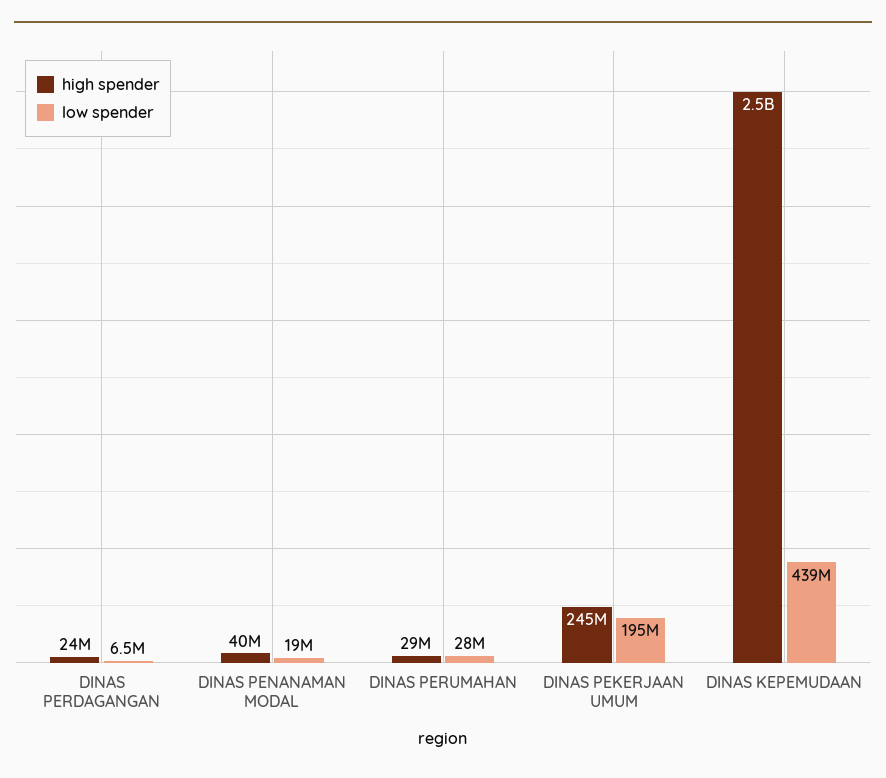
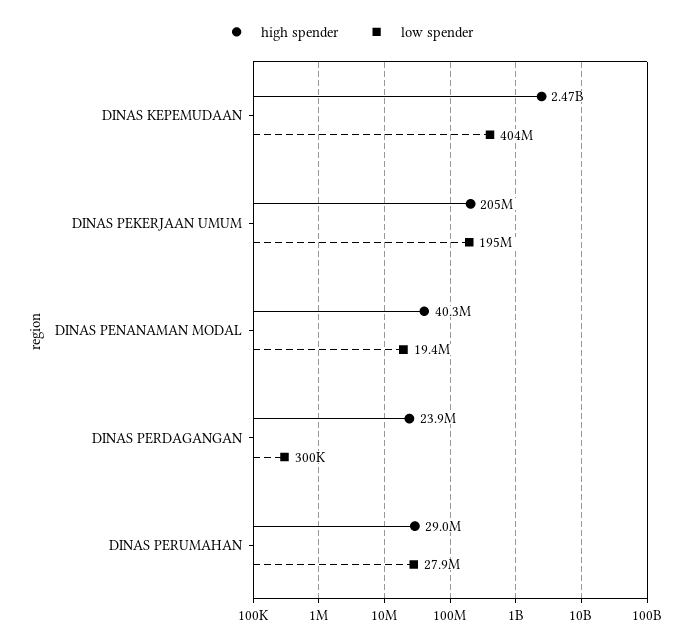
low spender, DINAS PERDAGANGAN: 6500000 -> 300000
high spender, DINAS PEKERJAAN UMUM: 245000000 -> 205000000
low spender, DINAS KEPEMUDAAN: 439000000 -> 404000000

